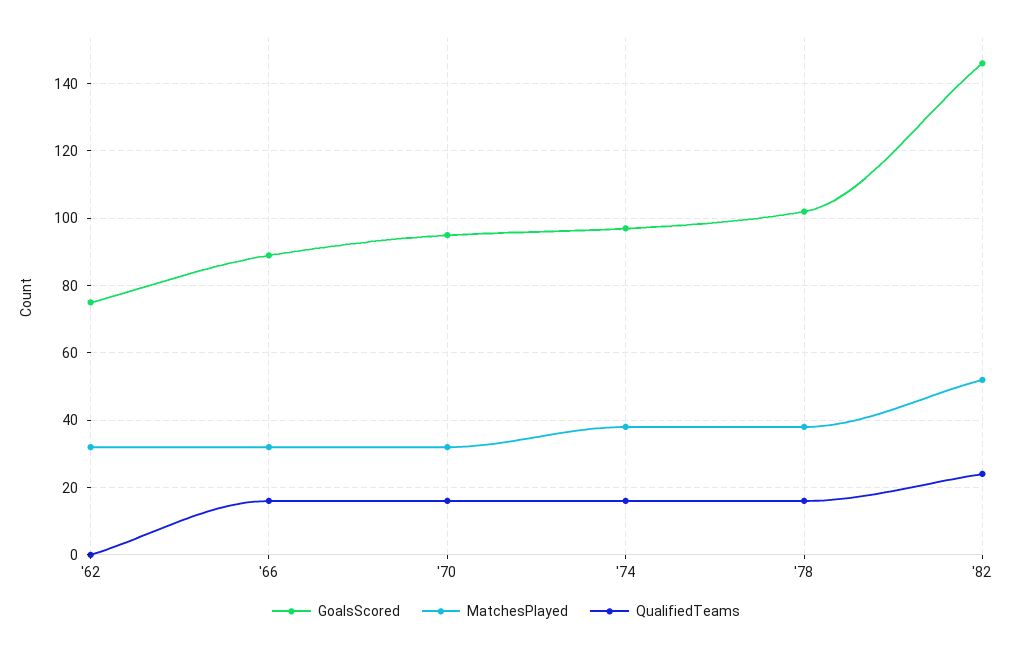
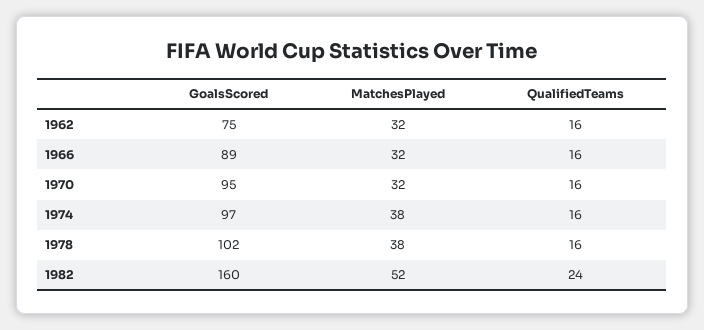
QualifiedTeams, '62: 0 -> 16
GoalsScored, '82: 145 -> 160

